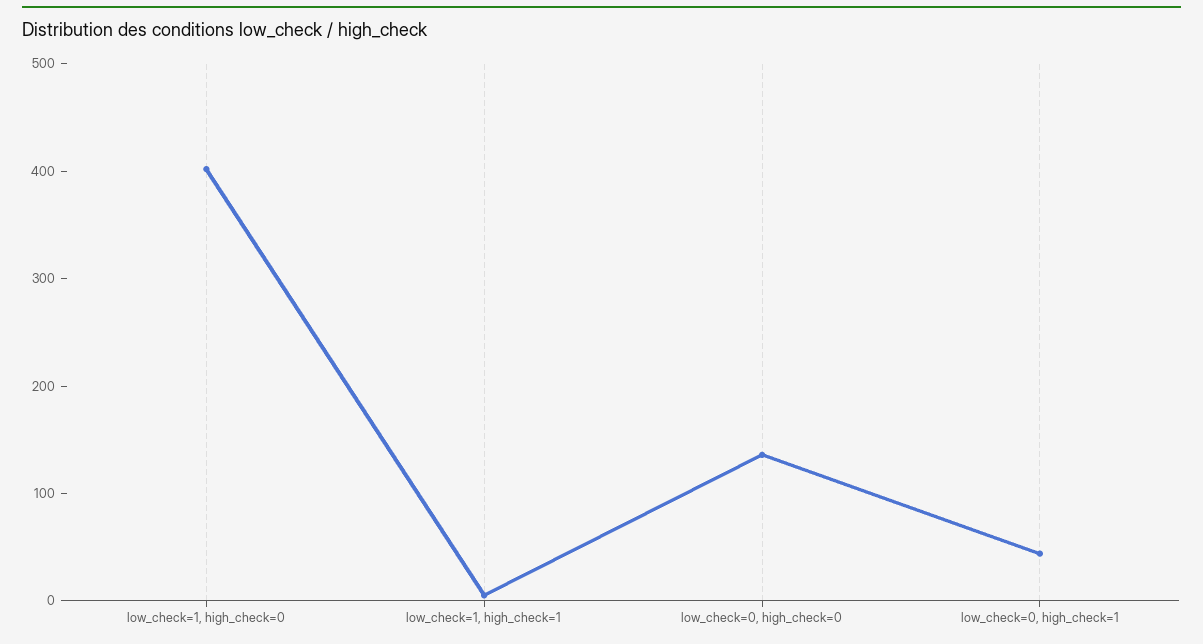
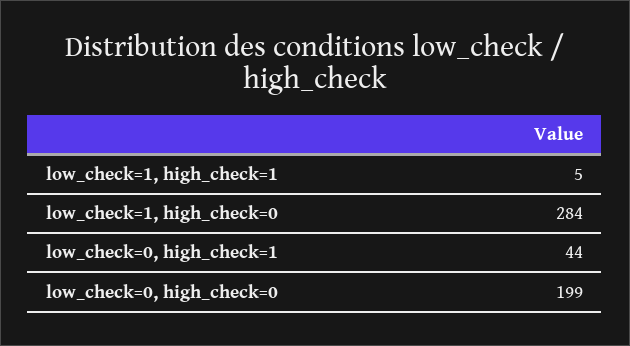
low_check=1, high_check=0: 400 -> 284
low_check=0, high_check=0: 140 -> 199

